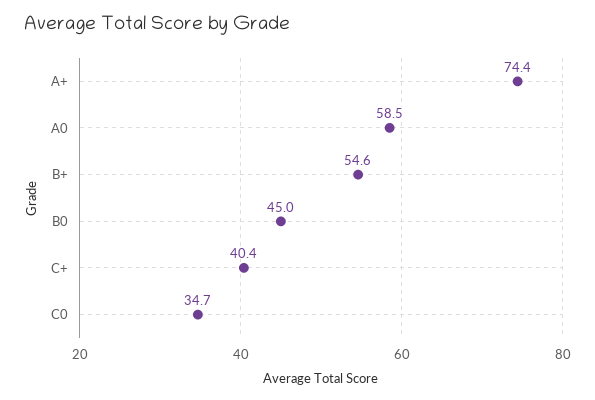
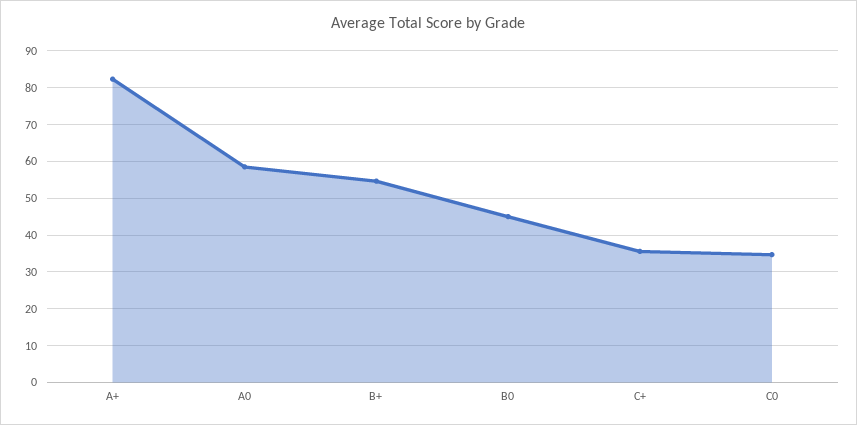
A+: 74.4 -> 82
C+: 40.4 -> 36

